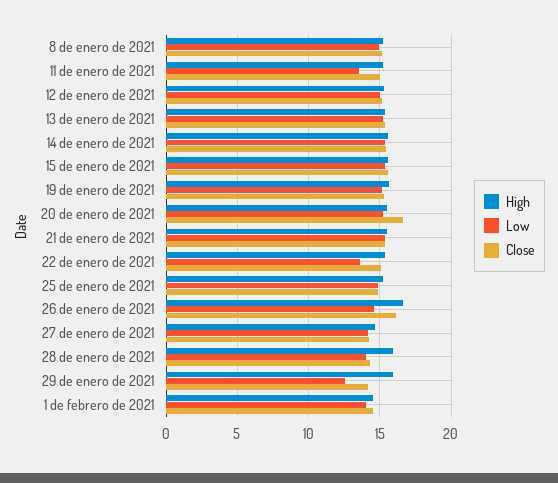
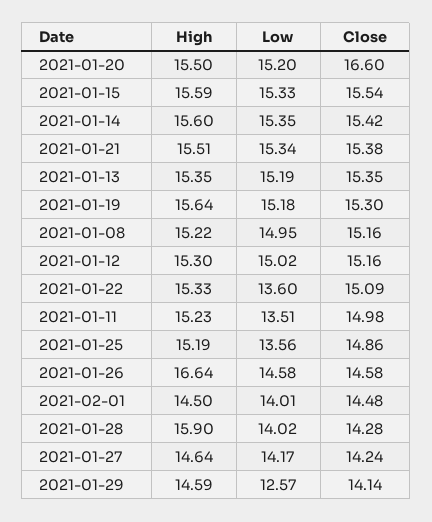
Low, 25 de enero de 2021: 15 -> 13.56
Close, 26 de enero de 2021: 16 -> 14.58
High, 29 de enero de 2021: 16 -> 14.59

